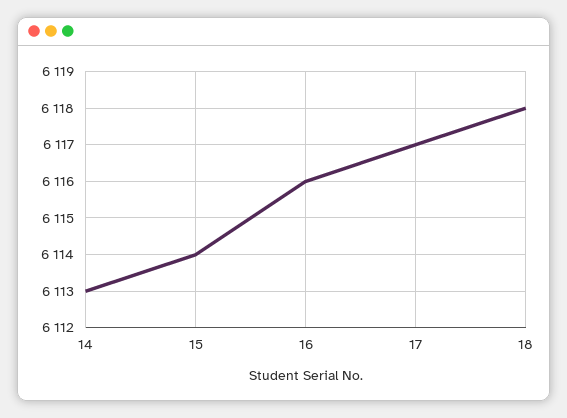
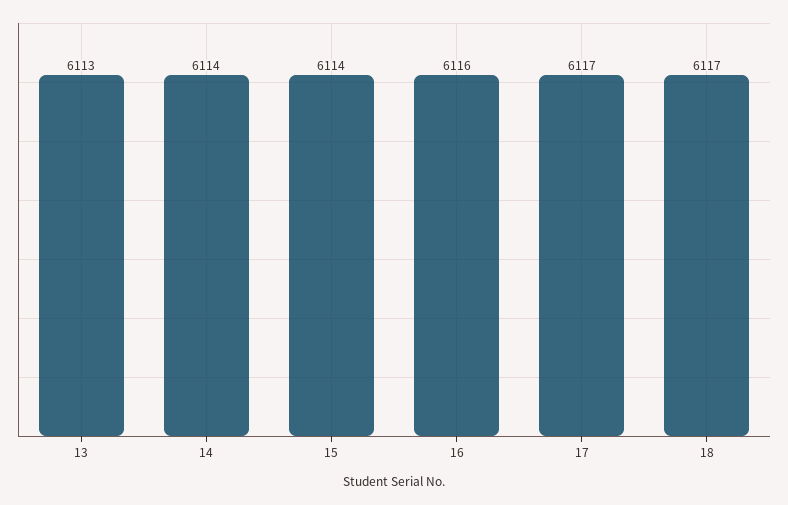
14: 6113 -> 6114
18: 6118 -> 6117
13: none -> 6113

